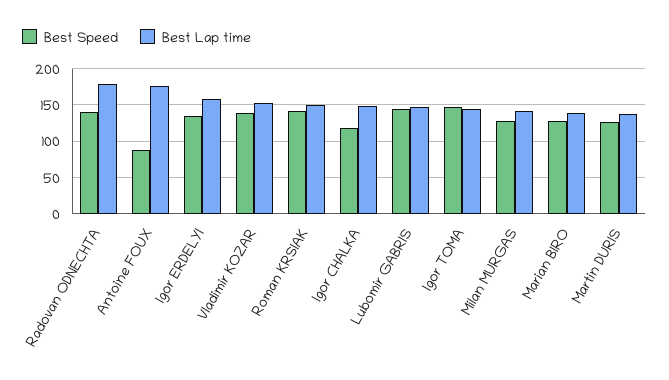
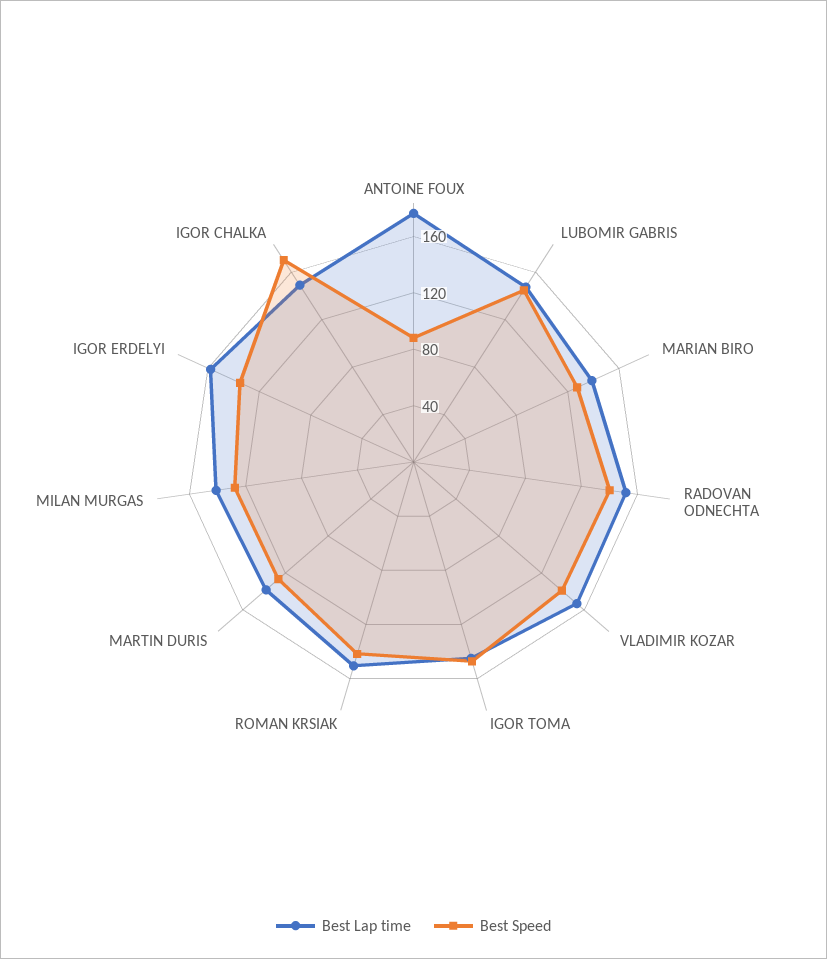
Best Lap time, Radovan ODNECHTA: 180 -> 150
Best Speed, Igor CHALKA: 120 -> 170

